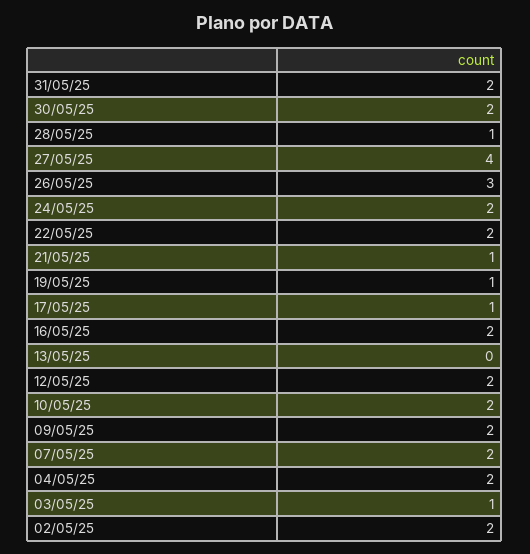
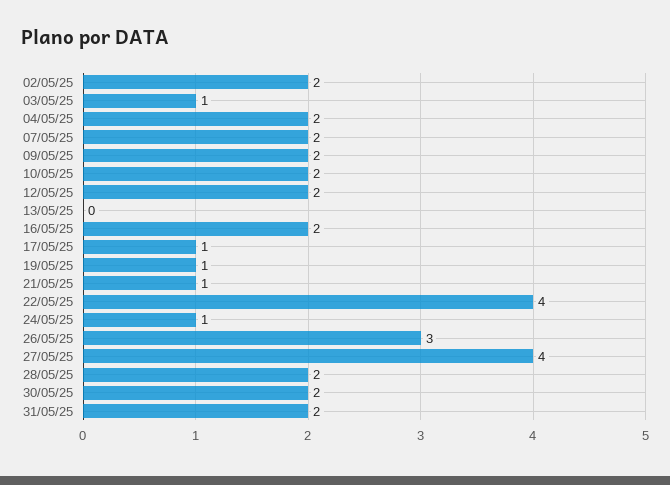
28/05/25: 1 -> 2
24/05/25: 2 -> 1
22/05/25: 2 -> 4

